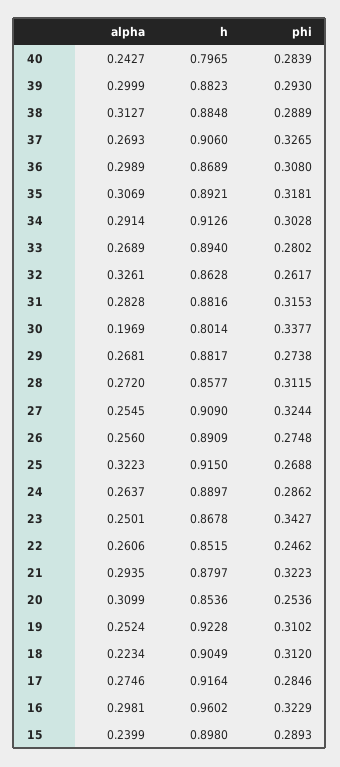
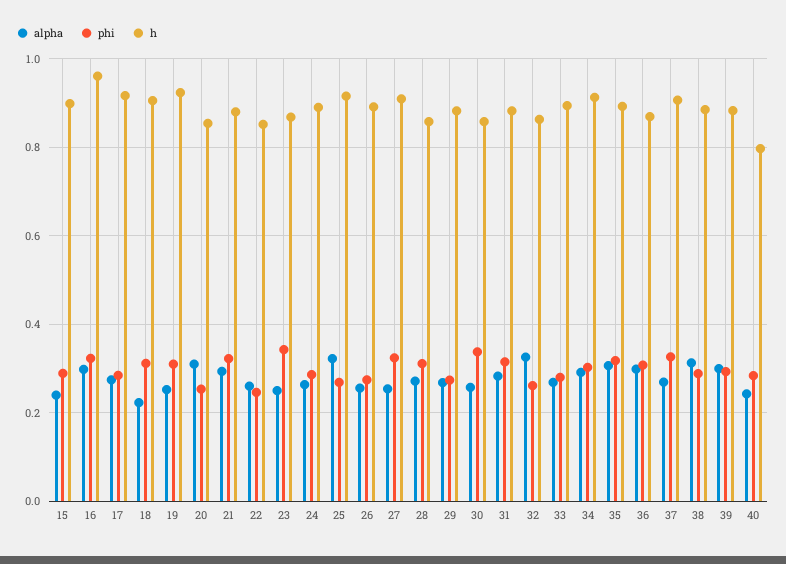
alpha, 30: 0.1969 -> 0.26
h, 30: 0.8014 -> 0.86

